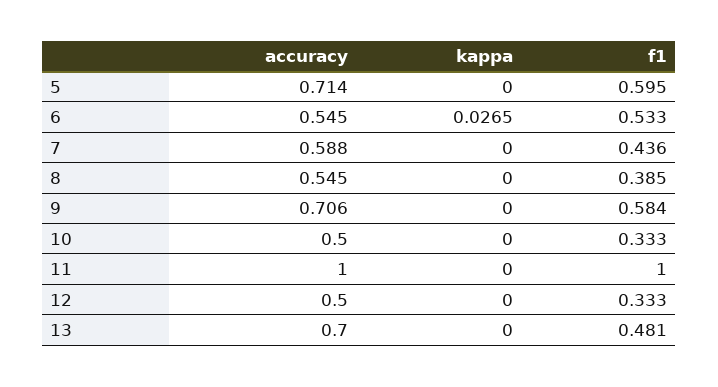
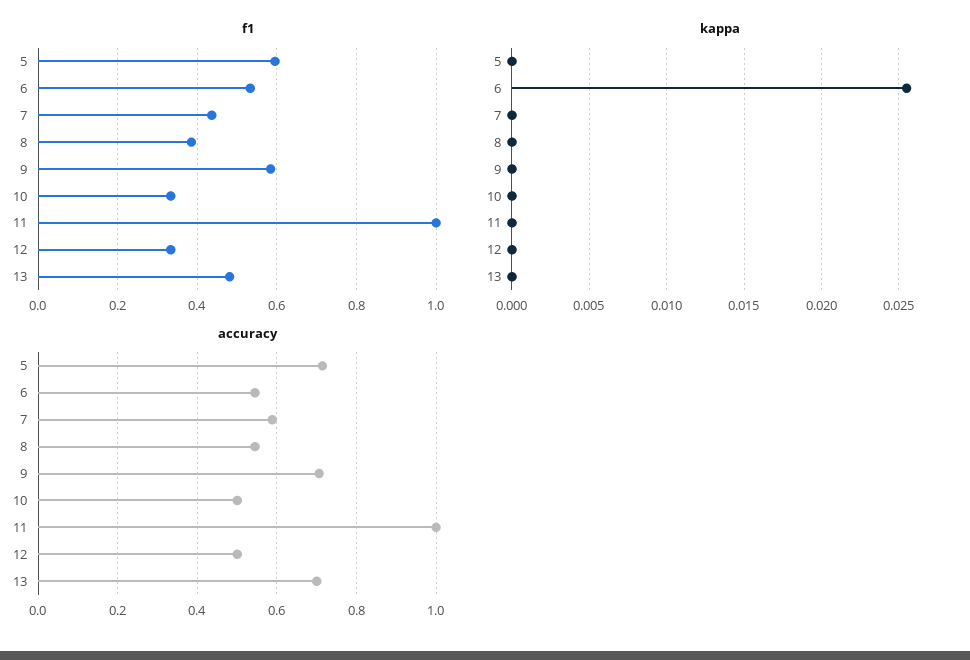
kappa, 6: 0.0265 -> 0.0255

